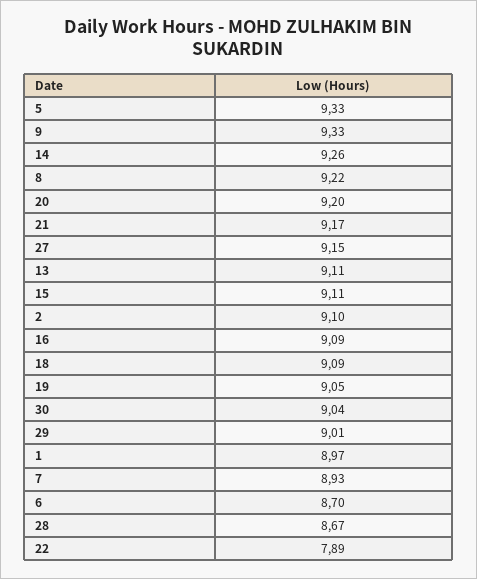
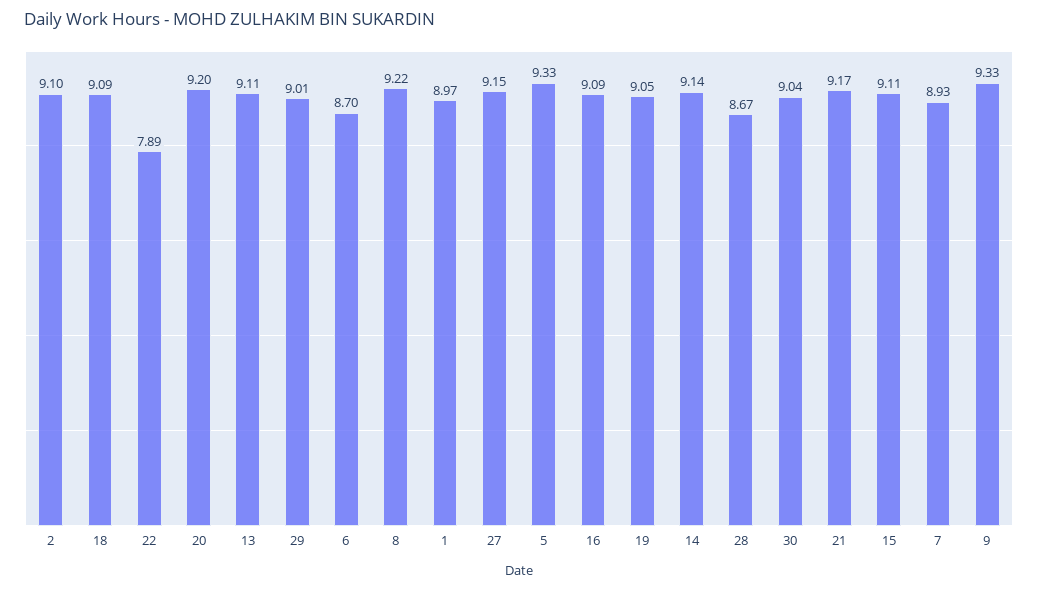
14: 9.26 -> 9.14

